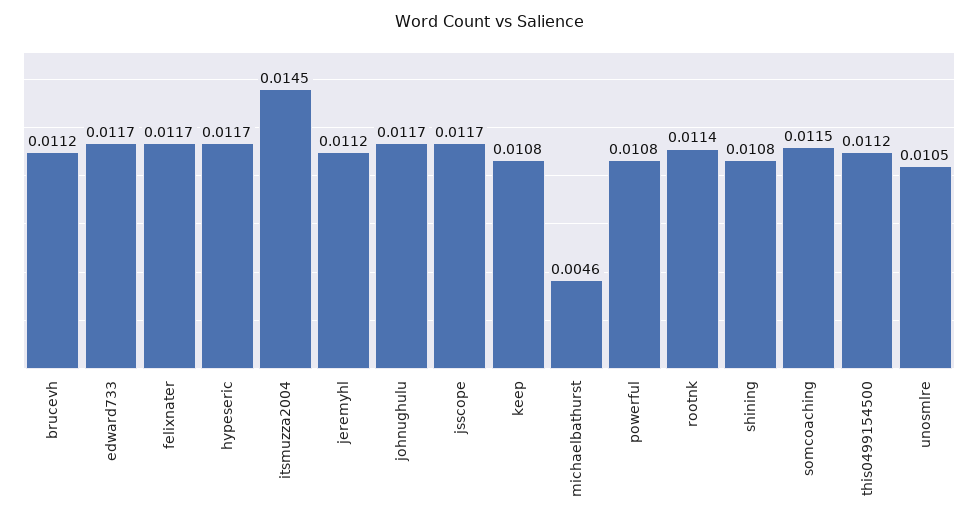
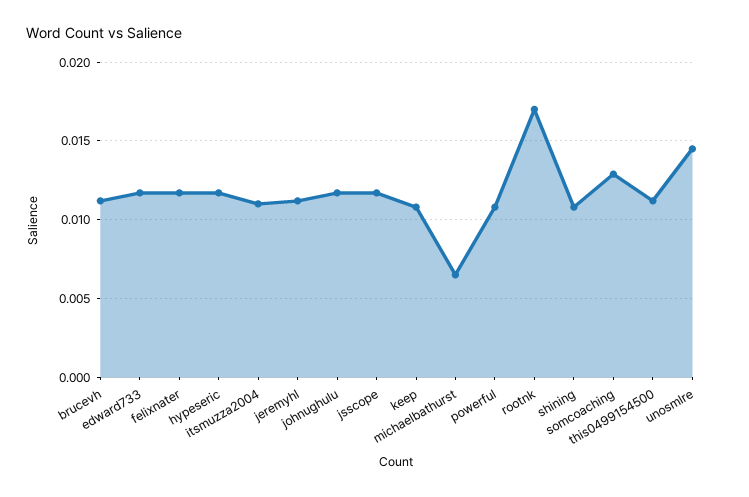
itsmuzza2004: 0.0145 -> 0.011
michaelbathurst: 0.0046 -> 0.0065
rootnk: 0.0114 -> 0.017
somcoaching: 0.0115 -> 0.013
unosmlre: 0.0105 -> 0.0145

